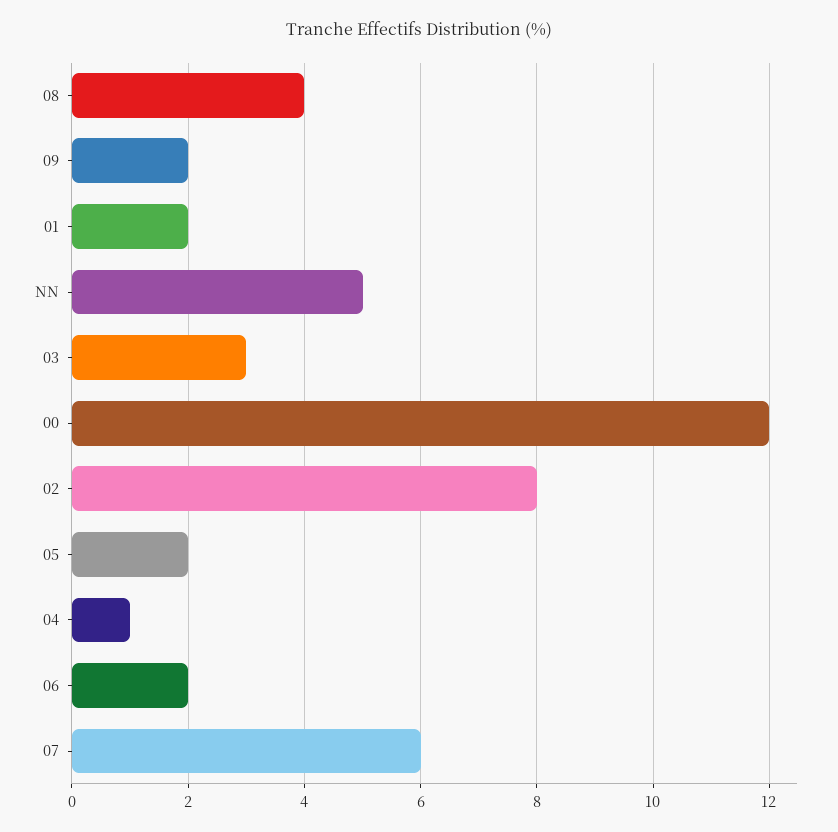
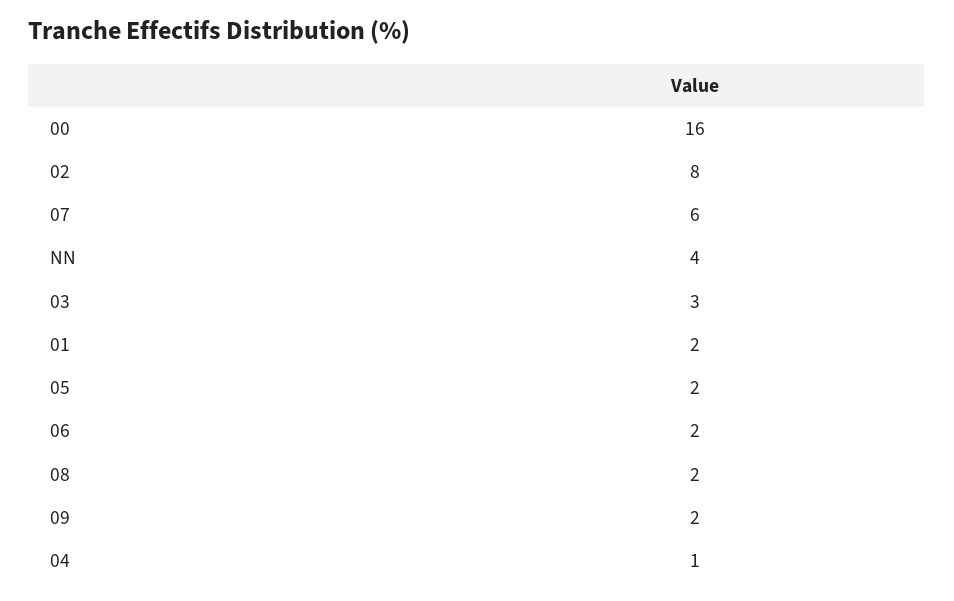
08: 4 -> 2
NN: 5 -> 4
00: 12 -> 16

